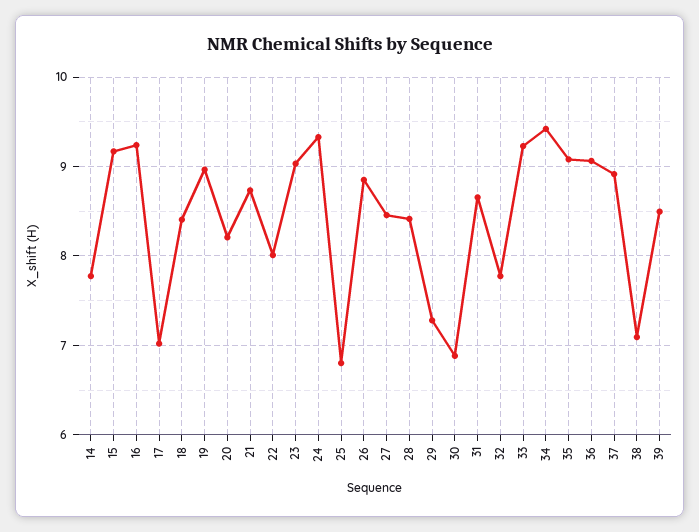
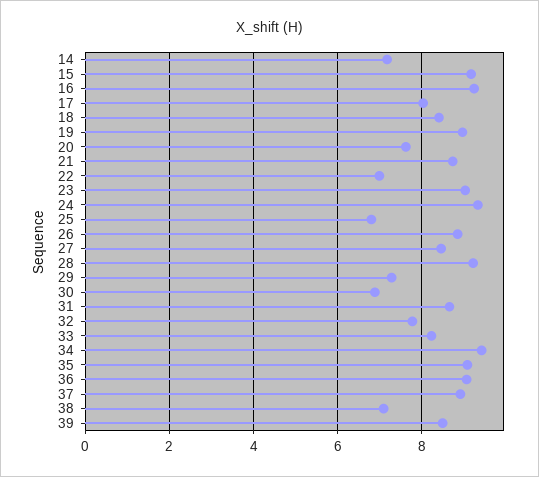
14: 7.8 -> 7.2
17: 7 -> 8
20: 8.2 -> 7.6
22: 8 -> 7
28: 8.4 -> 9.2
33: 9.2 -> 8.2

